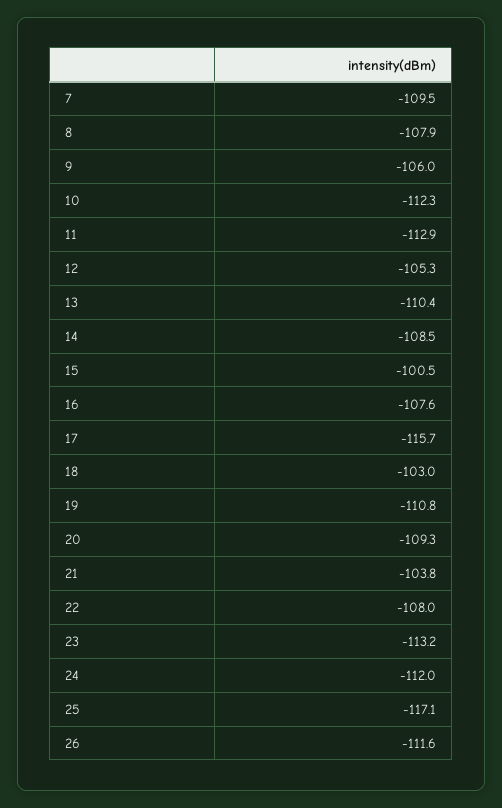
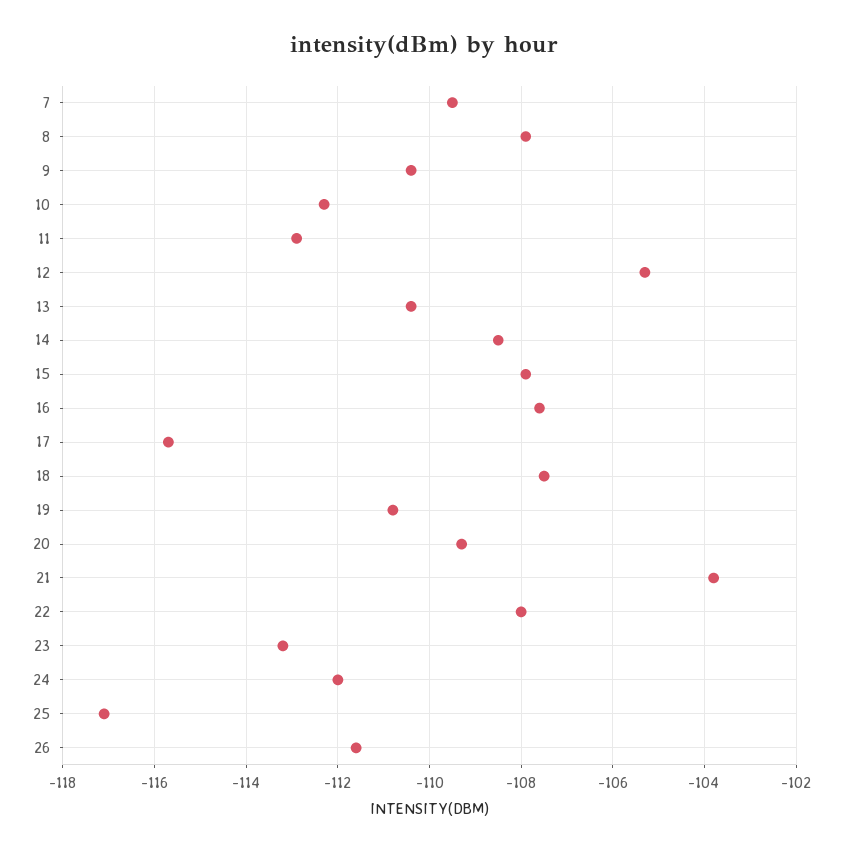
9: -106 -> -110.5
15: -100.5 -> -108
18: -103 -> -107.5

